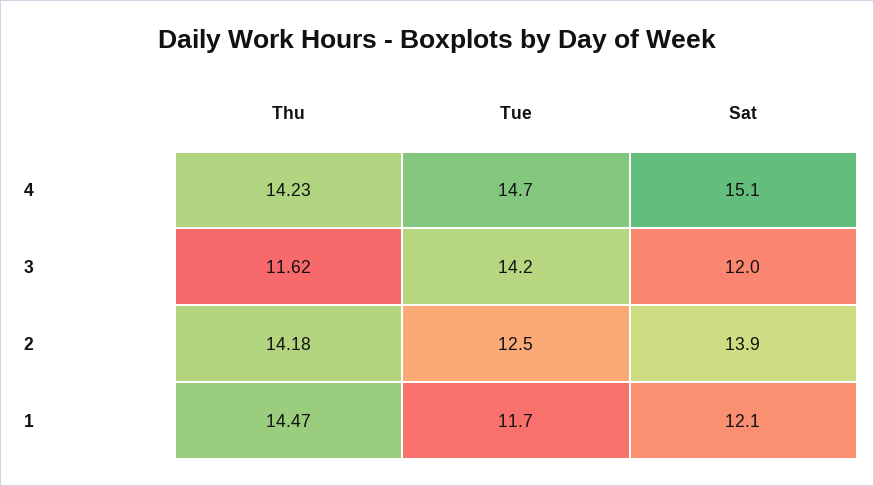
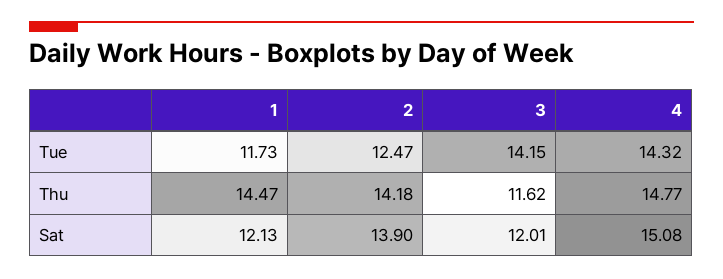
Thu, 4: 14.23 -> 14.77
Tue, 4: 14.7 -> 14.32

